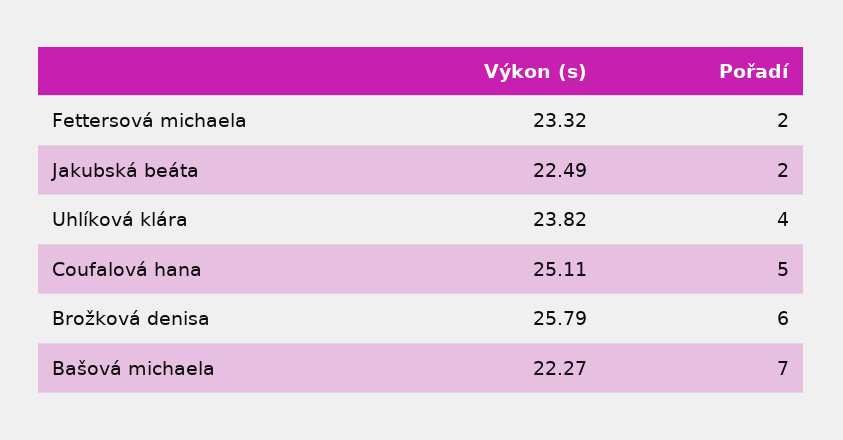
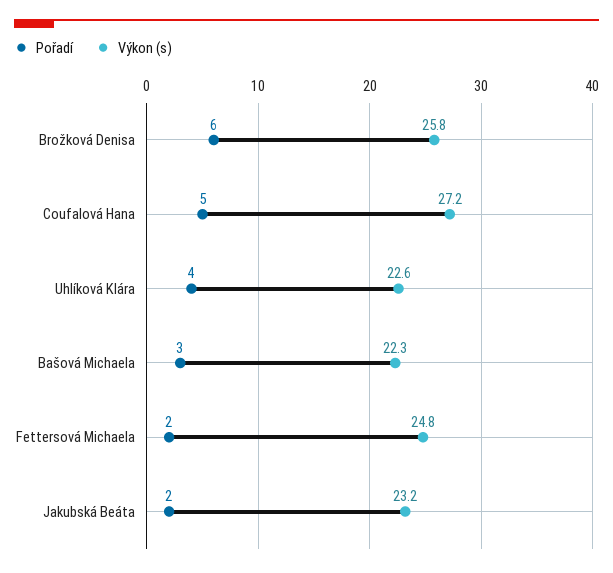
Výkon (s), Fettersová michaela: 23.32 -> 24.8
Výkon (s), Jakubská beáta: 22.49 -> 23.2
Výkon (s), Uhlíková klára: 23.82 -> 22.6
Výkon (s), Coufalová hana: 25.11 -> 27.2
Pořadí, Bašová michaela: 7 -> 3

